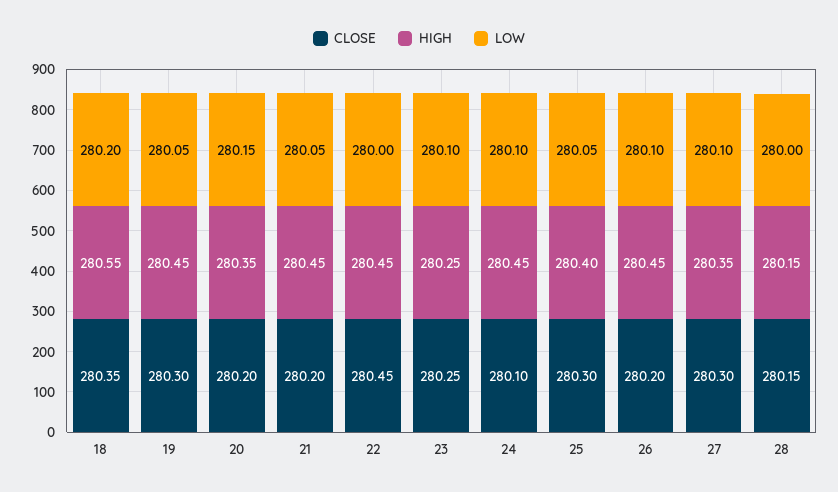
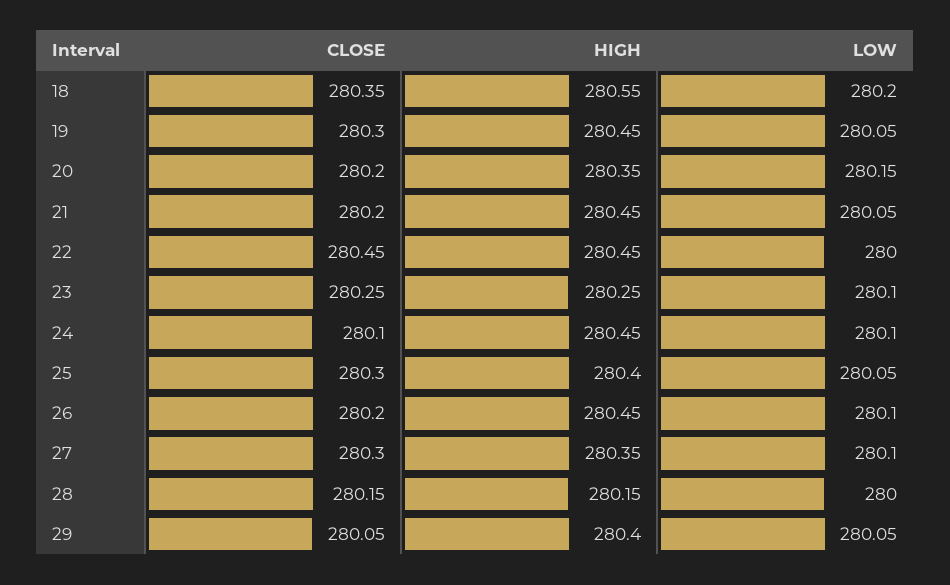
CLOSE, 29: none -> 280.05
HIGH, 29: none -> 280.4
LOW, 29: none -> 280.05

